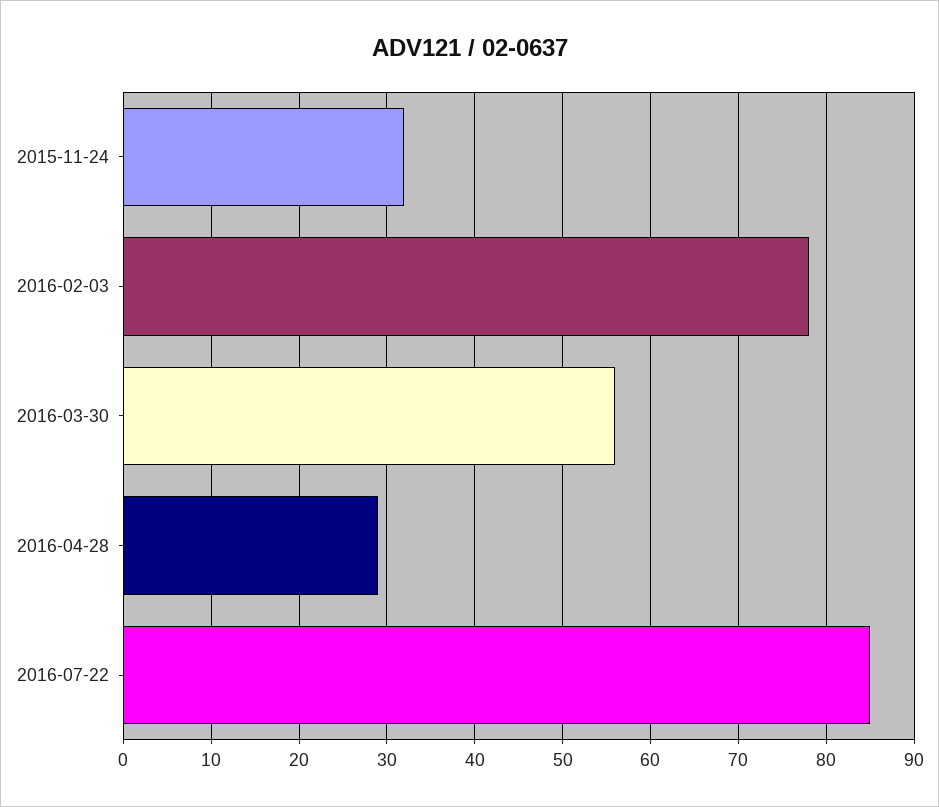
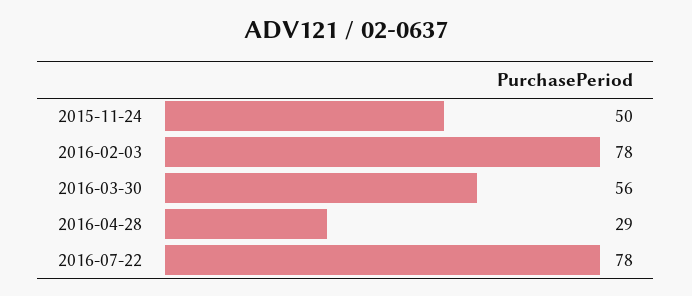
2015-11-24: 32 -> 50
2016-07-22: 85 -> 78

